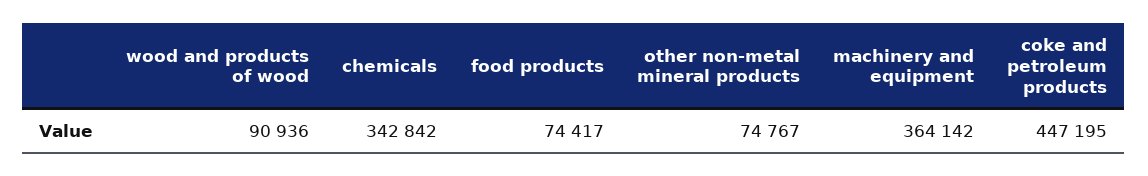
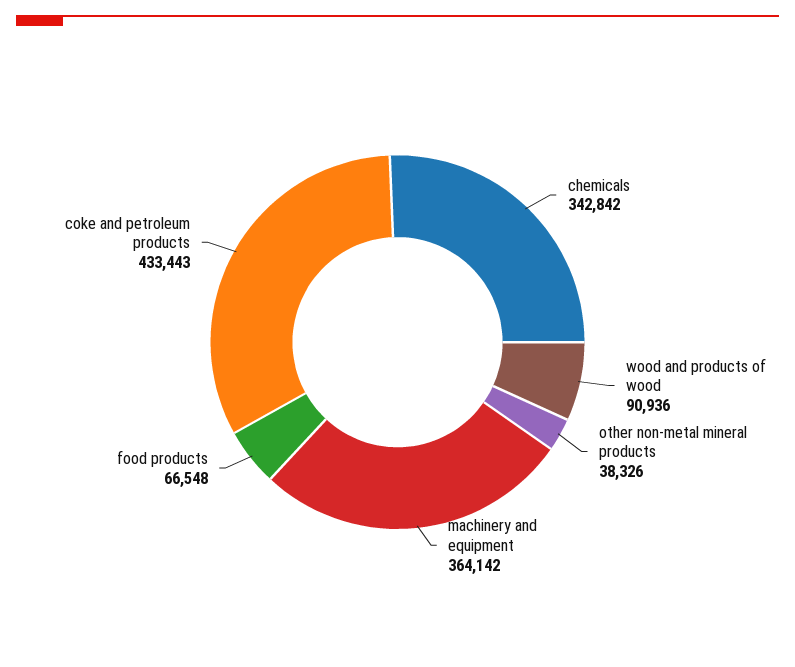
food products: 74417 -> 66548
other non-metal mineral products: 74767 -> 38326
coke and petroleum products: 447195 -> 433443

